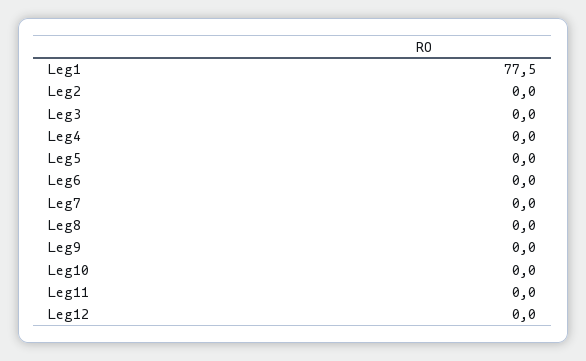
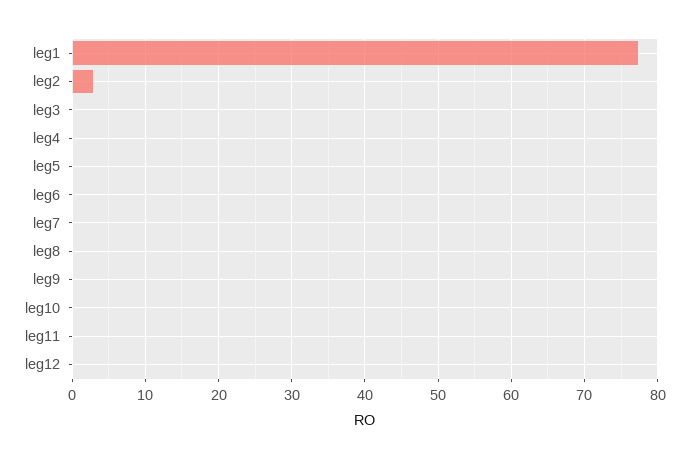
Leg2: 0 -> 3

